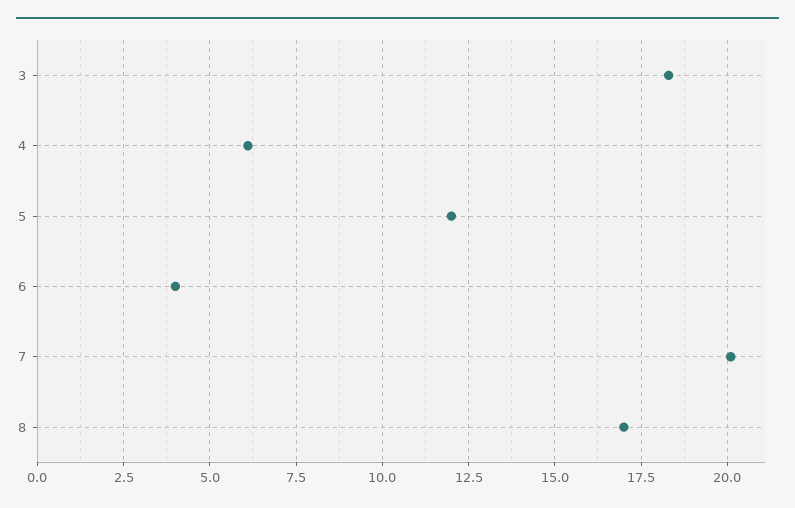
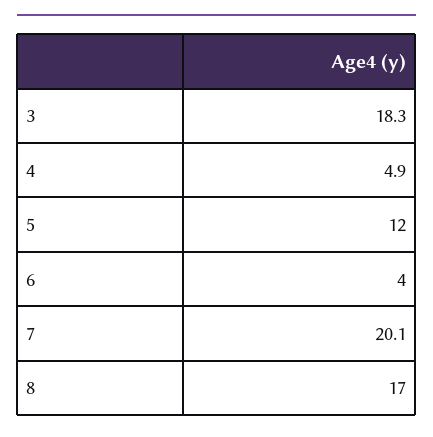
4: 6 -> 4.9

